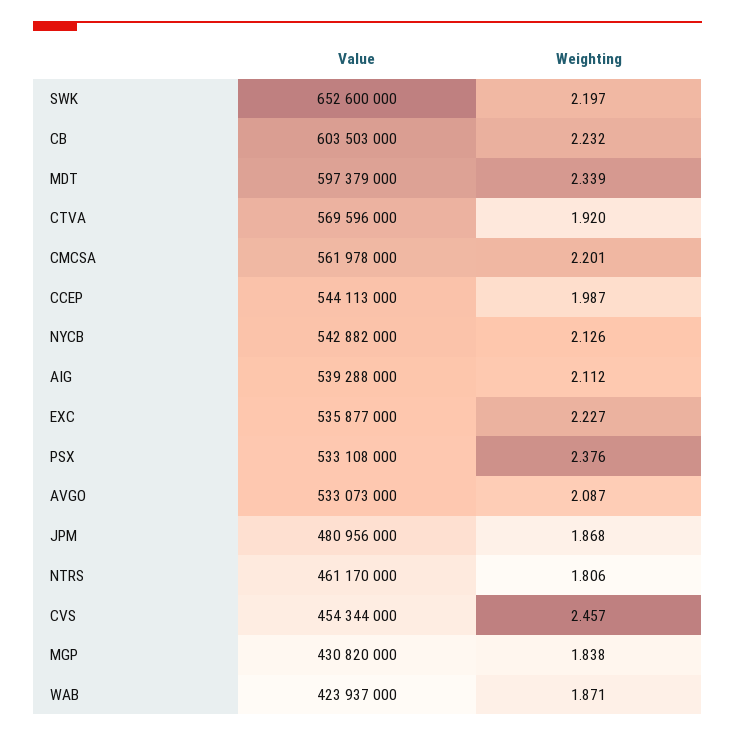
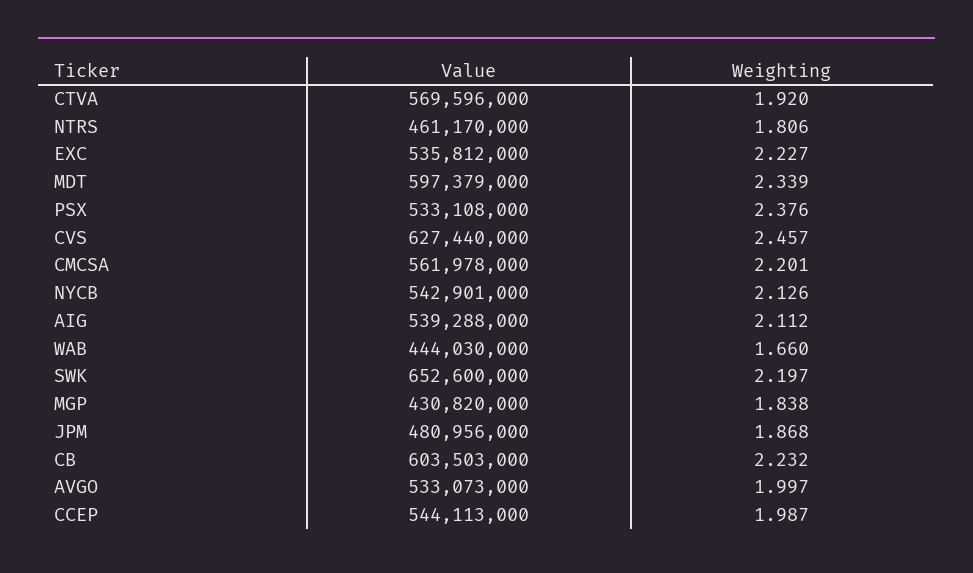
Value, NYCB: 542882000 -> 542901000
Value, EXC: 535877000 -> 535812000
Weighting, AVGO: 2.087 -> 1.997
Value, CVS: 454344000 -> 627440000
Value, WAB: 423937000 -> 444030000
Weighting, WAB: 1.871 -> 1.66

